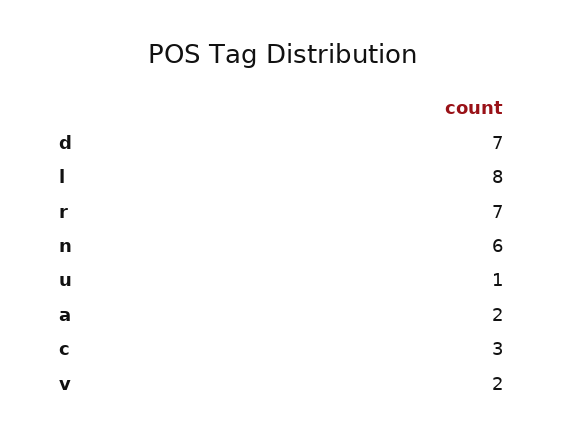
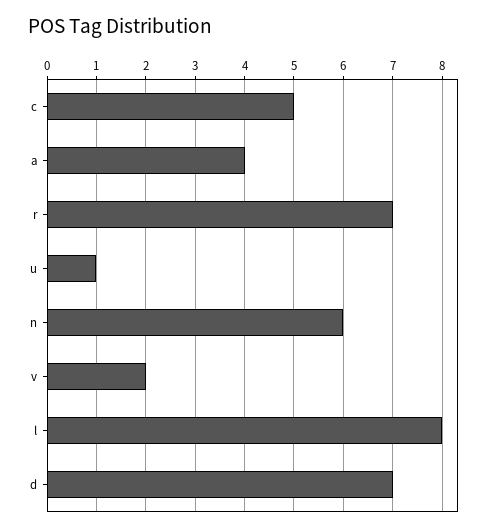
a: 2 -> 4
c: 3 -> 5

